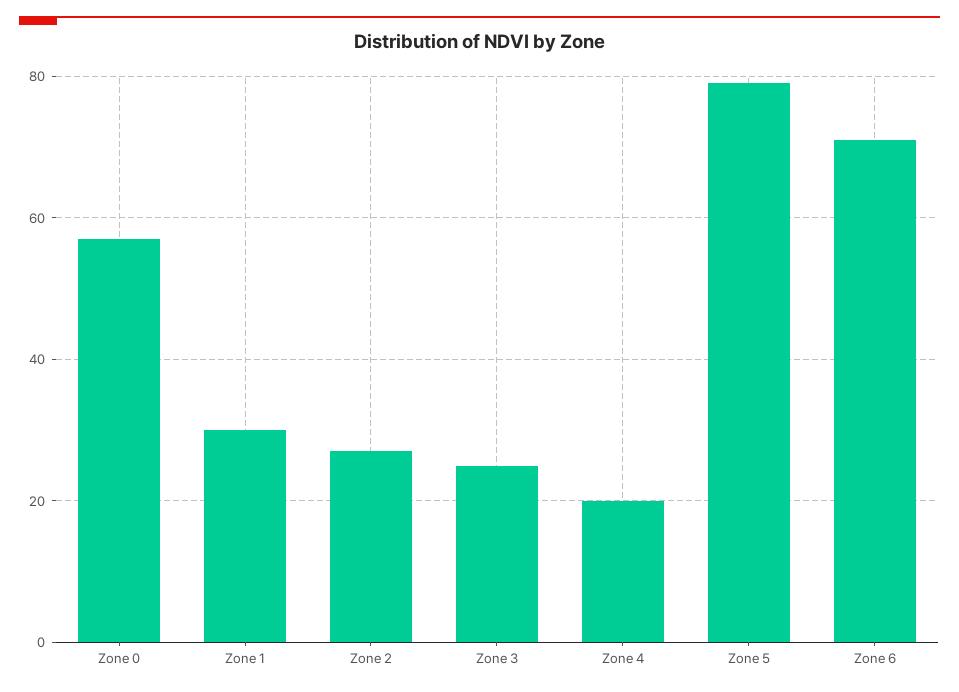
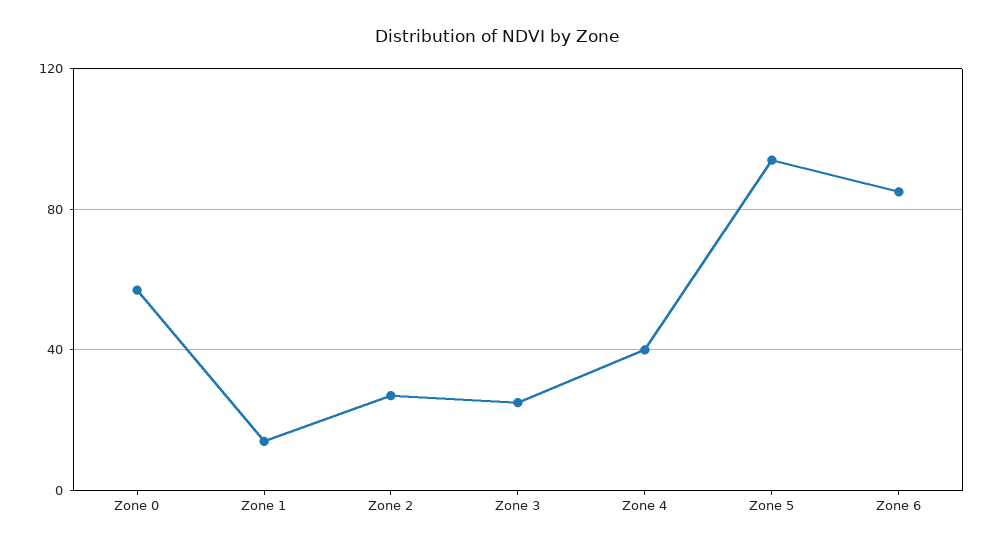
Zone 1: 30 -> 15
Zone 4: 20 -> 40
Zone 5: 80 -> 95
Zone 6: 70 -> 85

